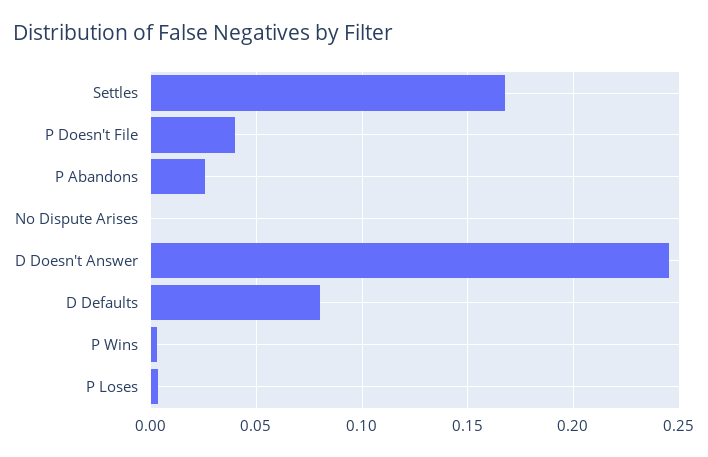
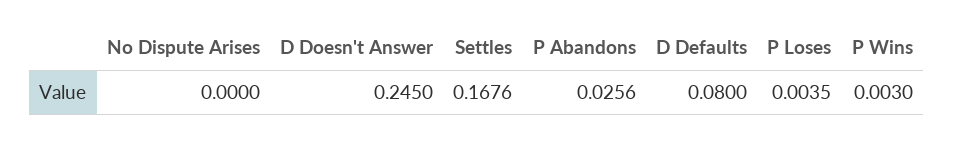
P Doesn't File: 0.04 -> none

